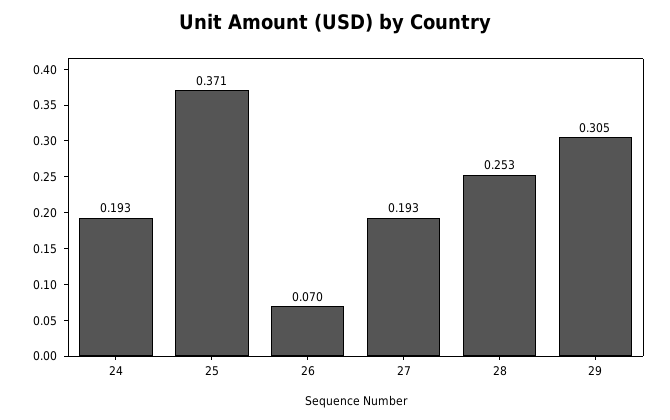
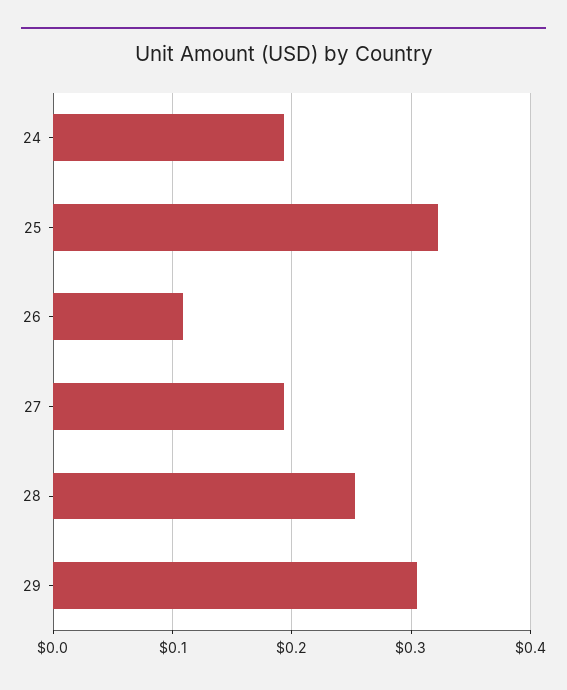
25: 0.371 -> 0.32
26: 0.07 -> 0.11

